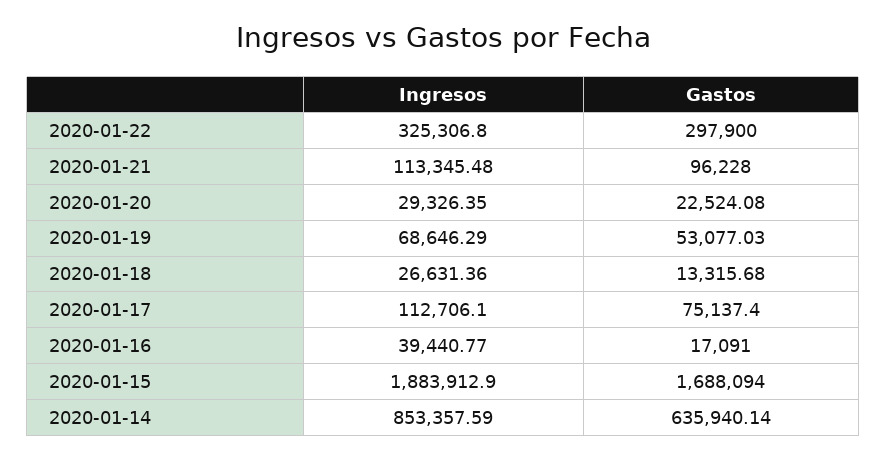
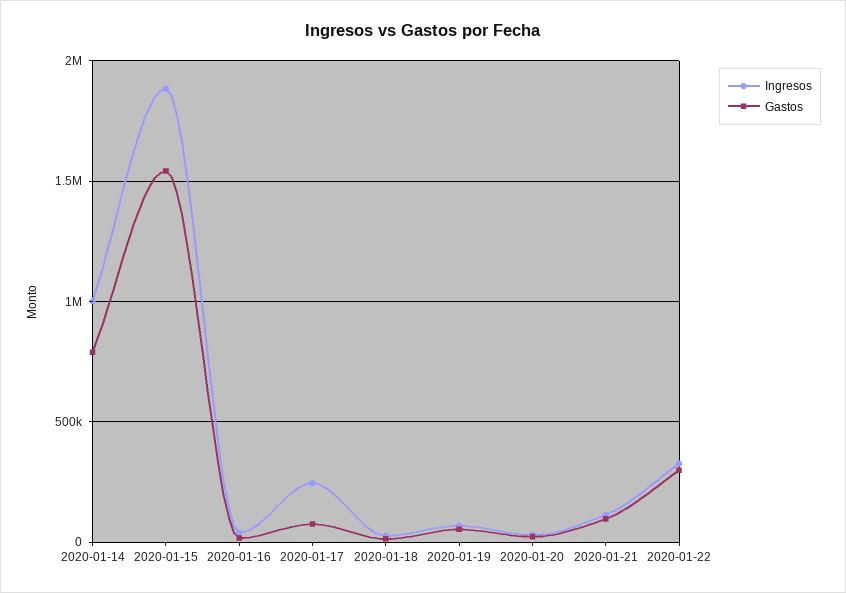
Ingresos, 2020-01-17: 112706.1 -> 250000
Gastos, 2020-01-15: 1688094 -> 1550000
Ingresos, 2020-01-14: 853357.59 -> 1000000
Gastos, 2020-01-14: 635940.14 -> 800000

